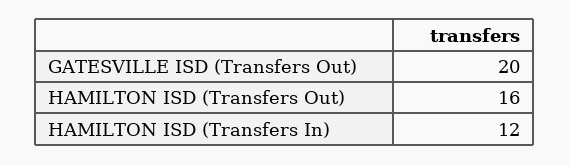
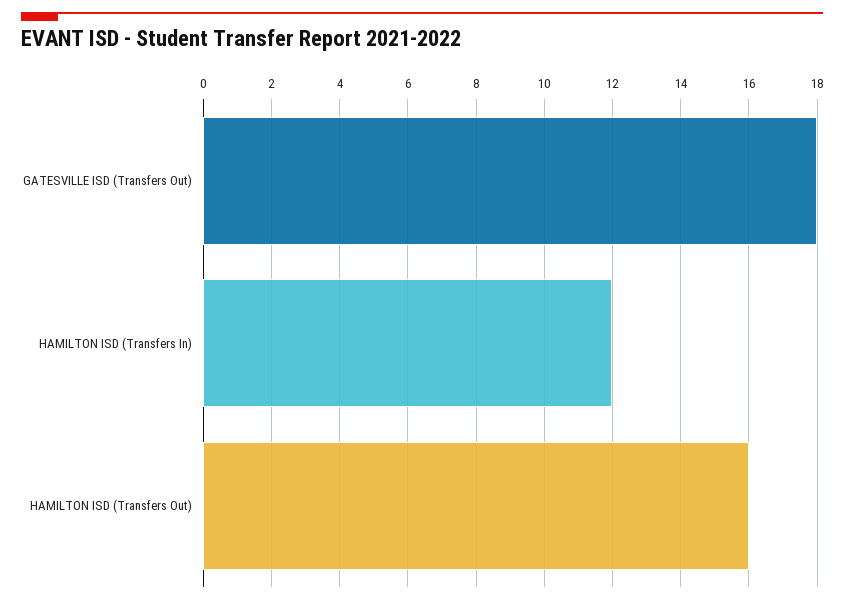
GATESVILLE ISD (Transfers Out): 20 -> 18

